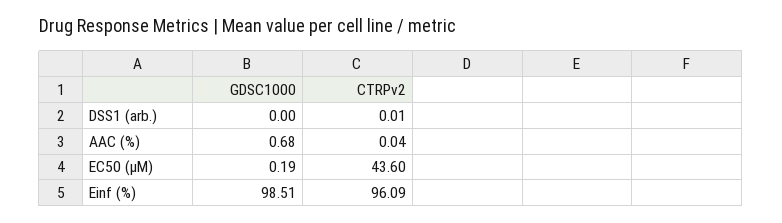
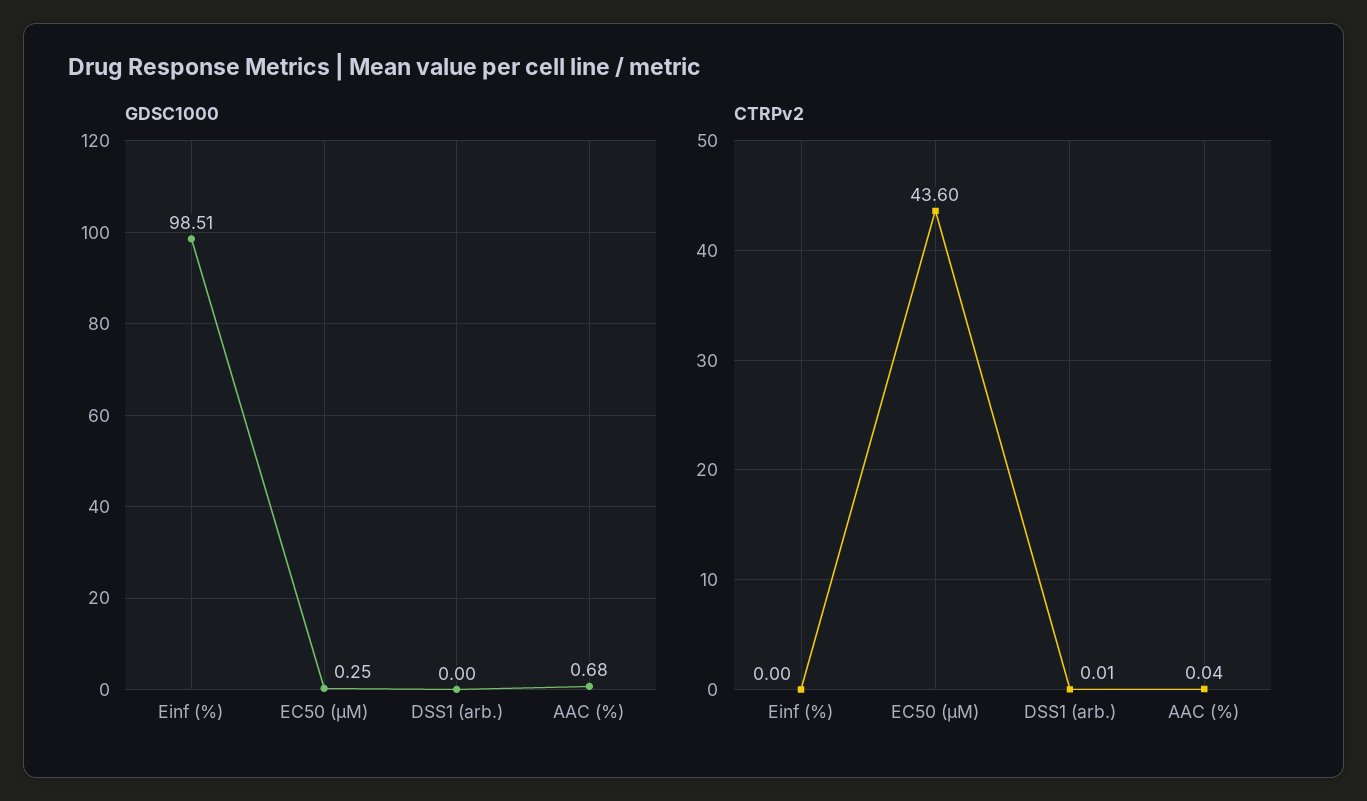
GDSC1000, EC50 (µM): 0.19 -> 0.25
CTRPv2, Einf (%): 96.09 -> 0

